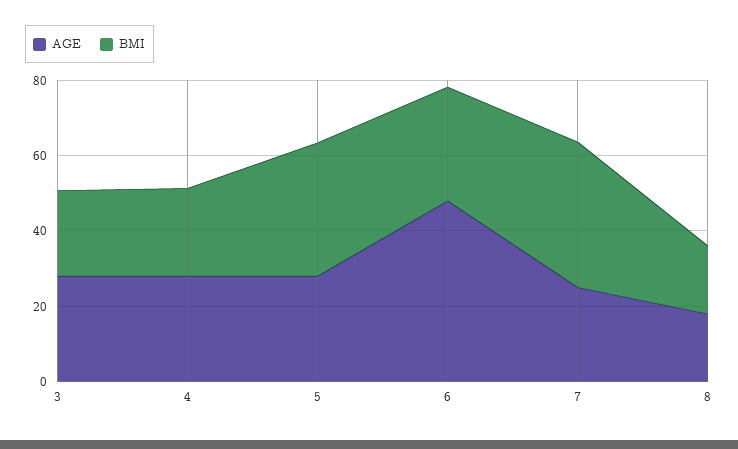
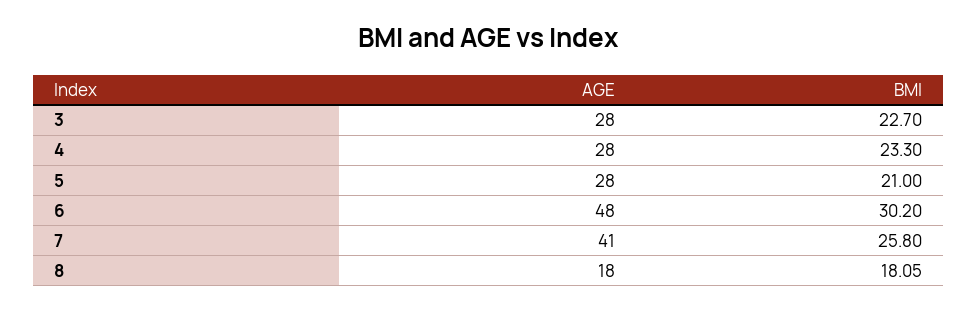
BMI, 5: 35 -> 21
AGE, 7: 25 -> 41
BMI, 7: 40 -> 25.8

